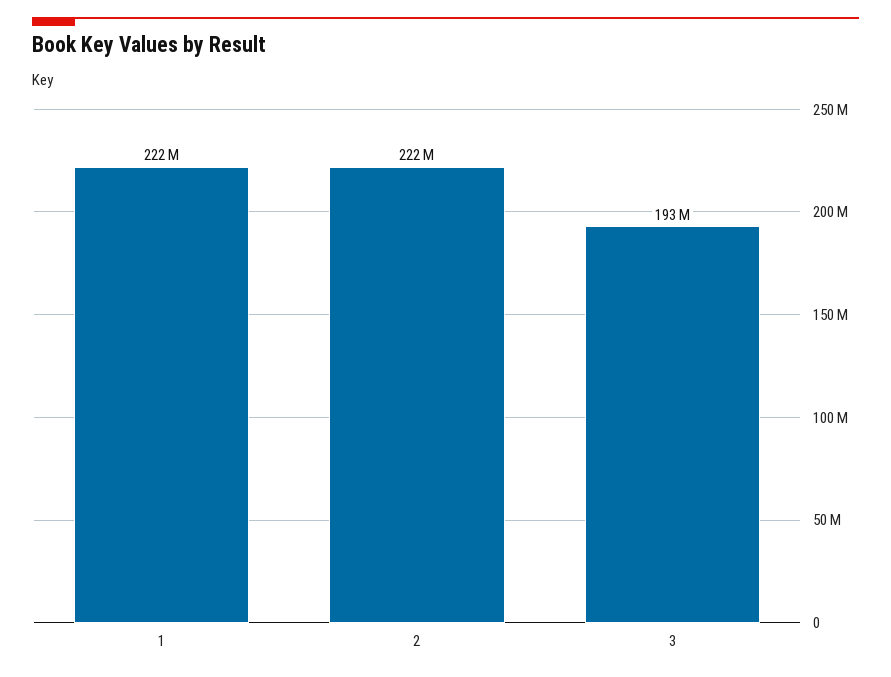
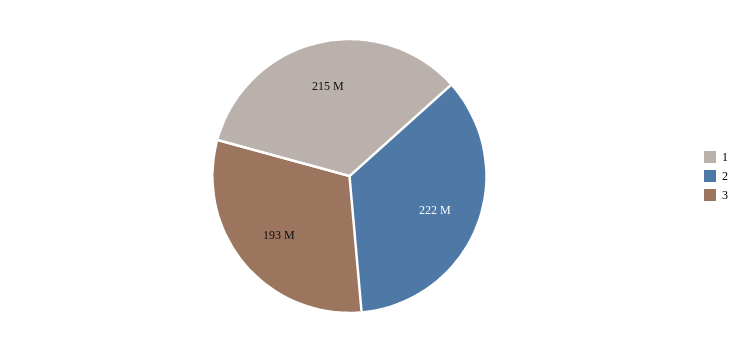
1: 222000000 -> 215000000

